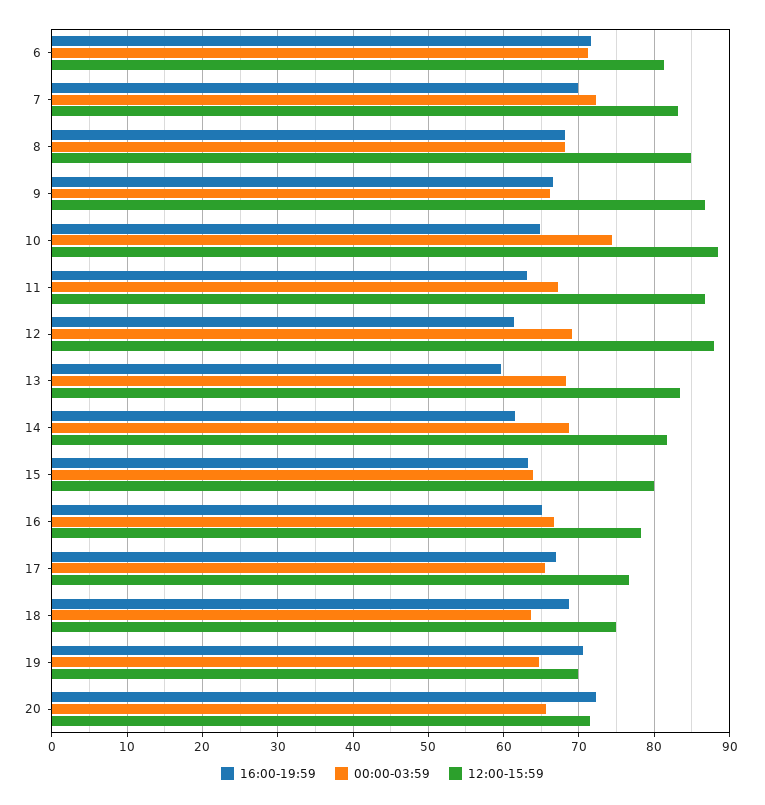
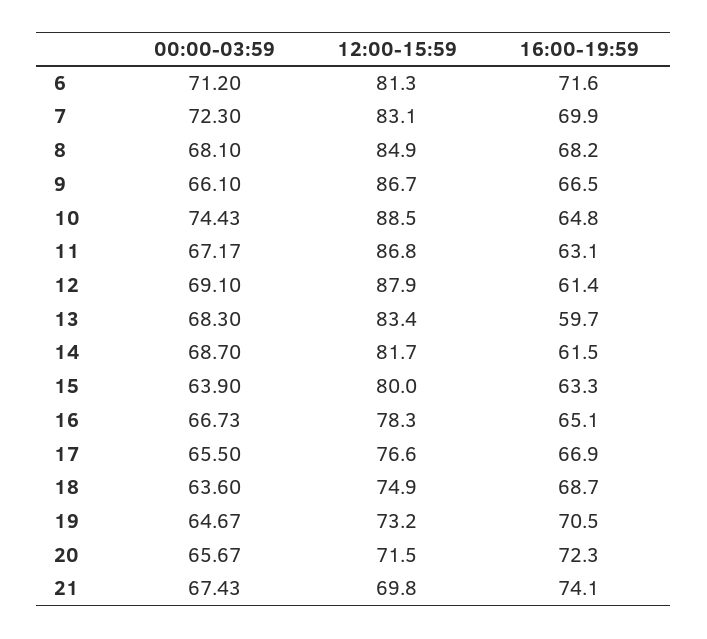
12:00-15:59, 19: 70 -> 73.2
00:00-03:59, 21: none -> 67.43
12:00-15:59, 21: none -> 69.8
16:00-19:59, 21: none -> 74.1

